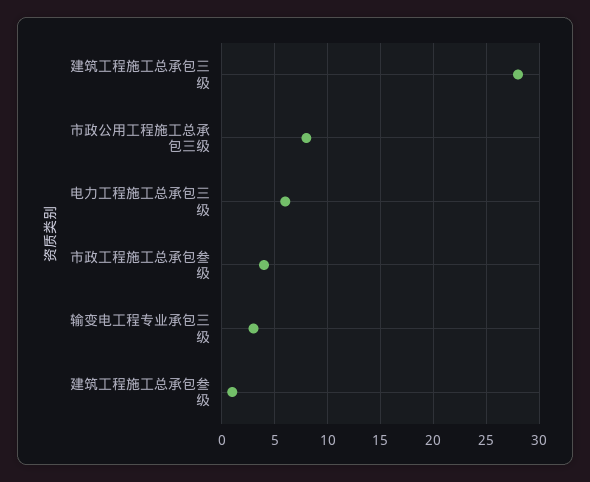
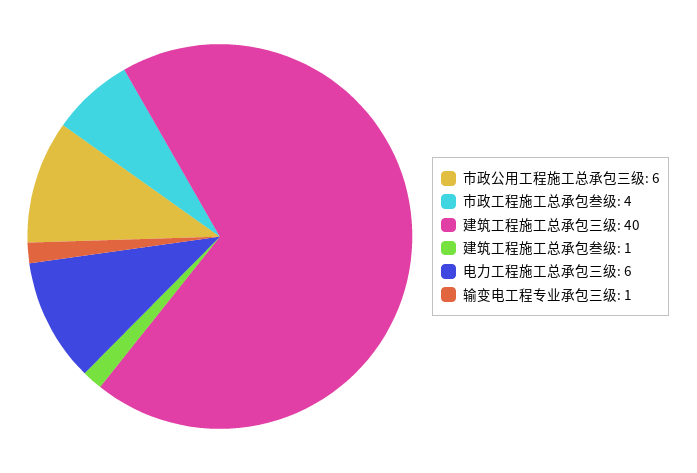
建筑工程施工总承包三级: 28 -> 40
市政公用工程施工总承包三级: 8 -> 6
输变电工程专业承包三级: 3 -> 1

